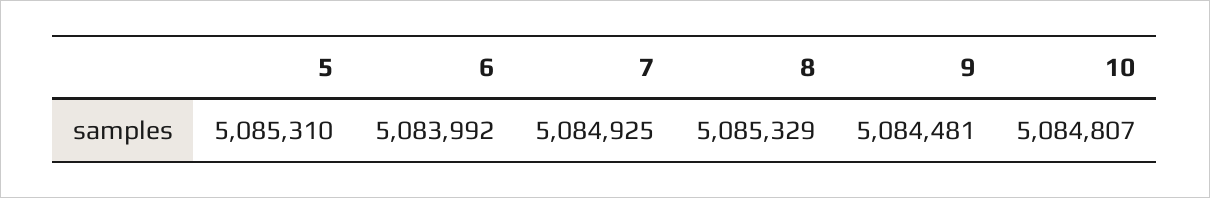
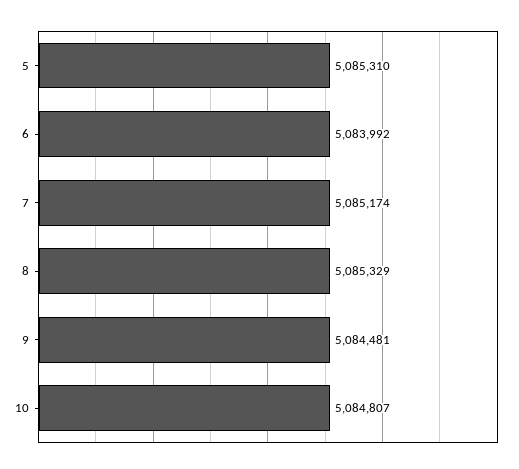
7: 5084925 -> 5085174

